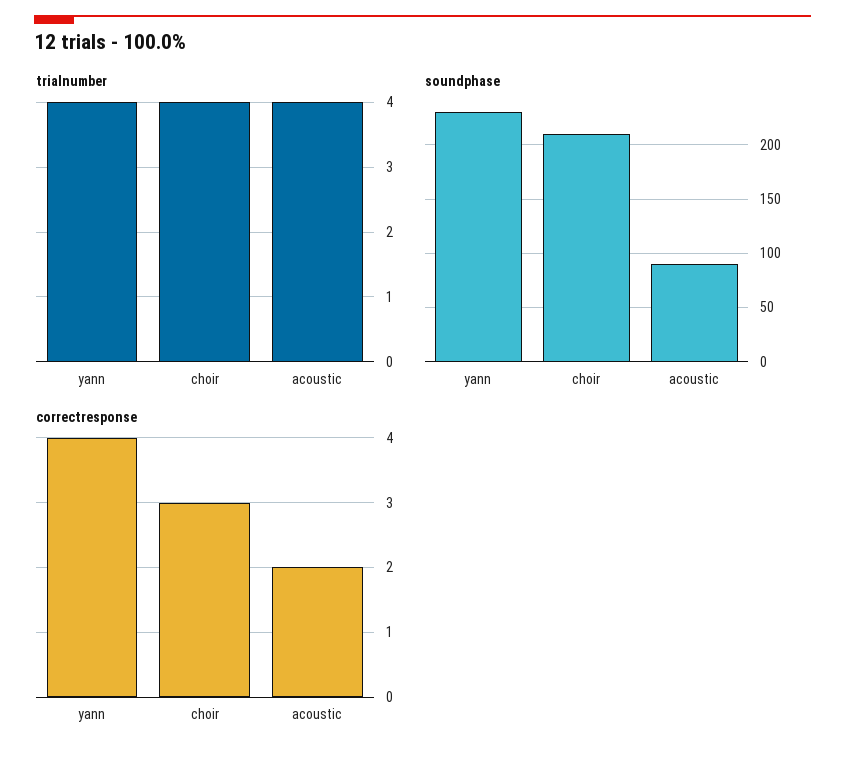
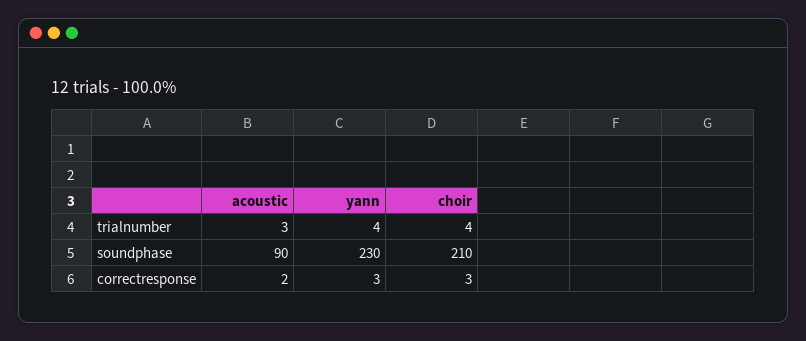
trialnumber, acoustic: 4 -> 3
correctresponse, yann: 4 -> 3

